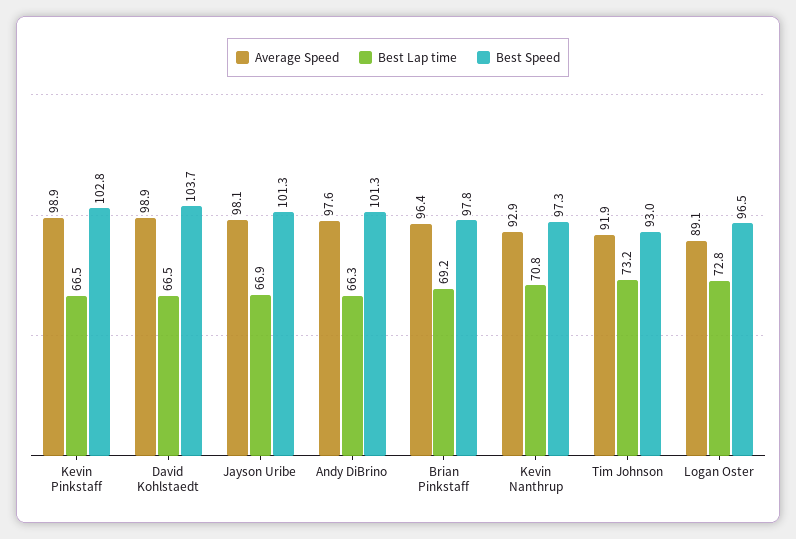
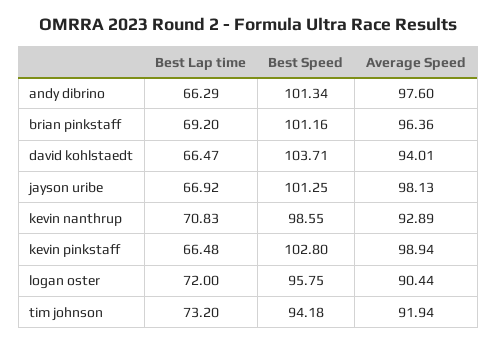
Average Speed, David Kohlstaedt: 98.9 -> 94.01
Best Speed, Brian Pinkstaff: 97.8 -> 101.16
Best Speed, Kevin Nanthrup: 97.3 -> 98.55
Best Speed, Tim Johnson: 93 -> 94.18
Average Speed, Logan Oster: 89.1 -> 90.44
Best Lap time, Logan Oster: 72.8 -> 72
Best Speed, Logan Oster: 96.5 -> 95.75

